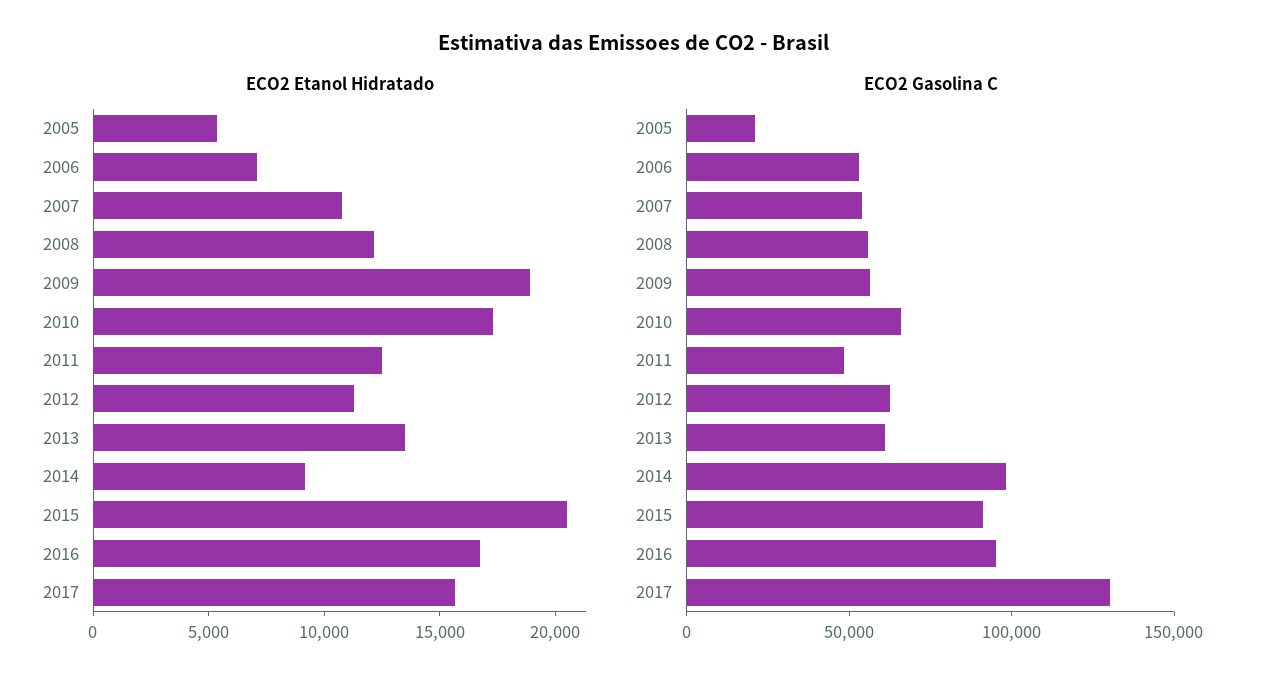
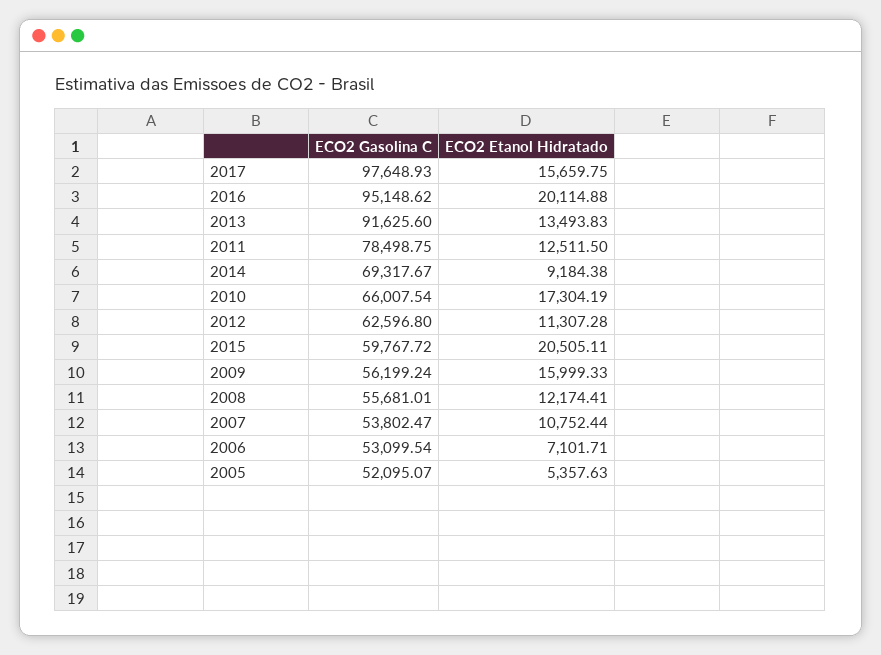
ECO2 Etanol Hidratado, 2009: 19000 -> 15999.33
ECO2 Etanol Hidratado, 2016: 17000 -> 20114.88
ECO2 Gasolina C, 2005: 20000 -> 52095.07
ECO2 Gasolina C, 2011: 50000 -> 78498.75
ECO2 Gasolina C, 2013: 60000 -> 91625.6
ECO2 Gasolina C, 2014: 100000 -> 69317.67
ECO2 Gasolina C, 2015: 90000 -> 59767.72
ECO2 Gasolina C, 2017: 130000 -> 97648.93

